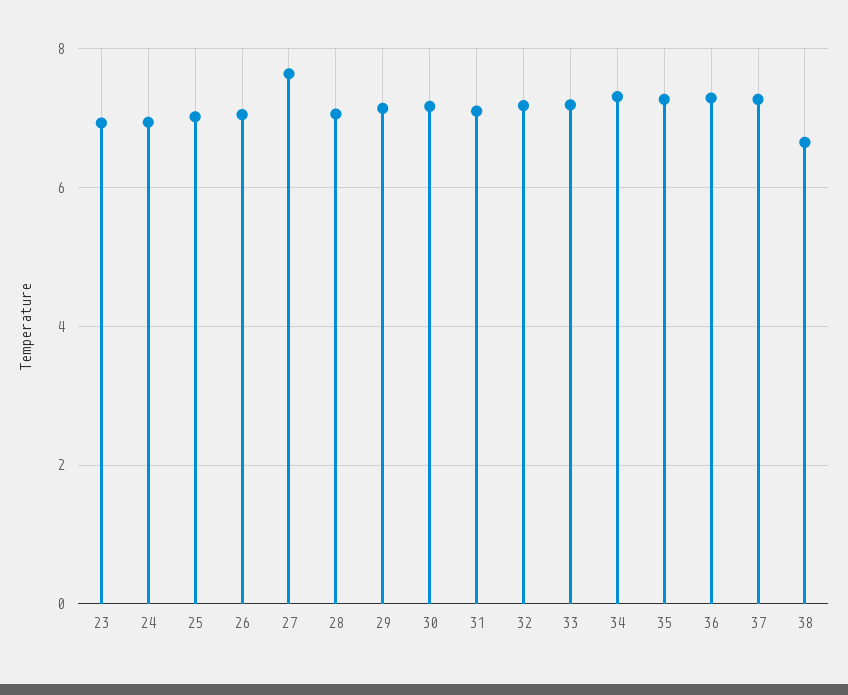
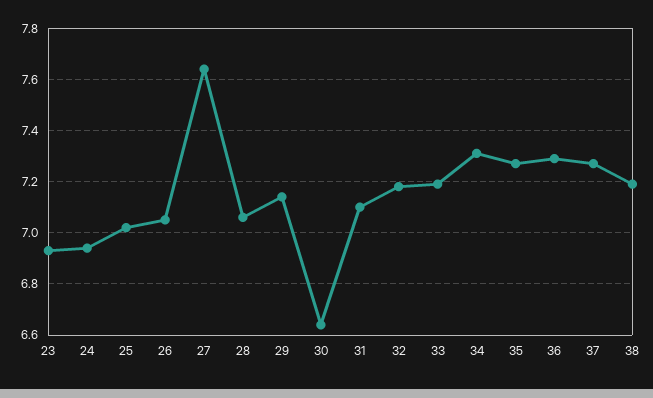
30: 7.2 -> 6.65
38: 6.6 -> 7.2

